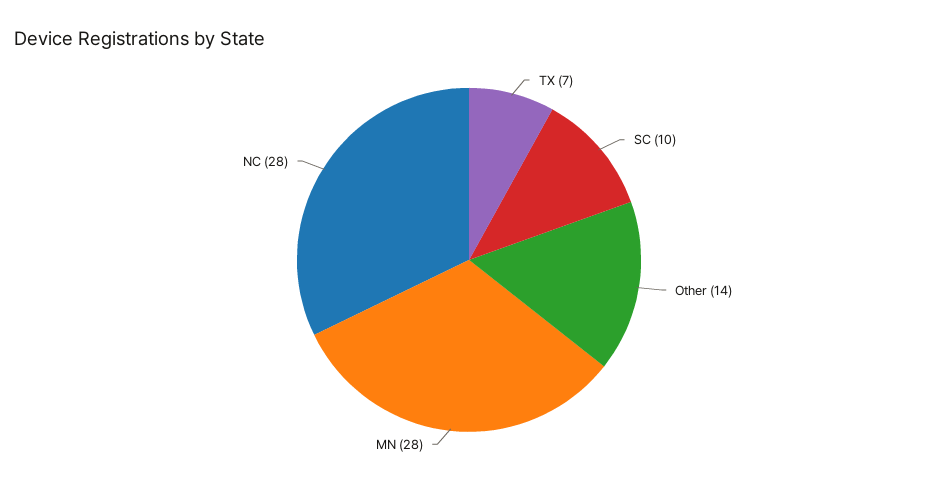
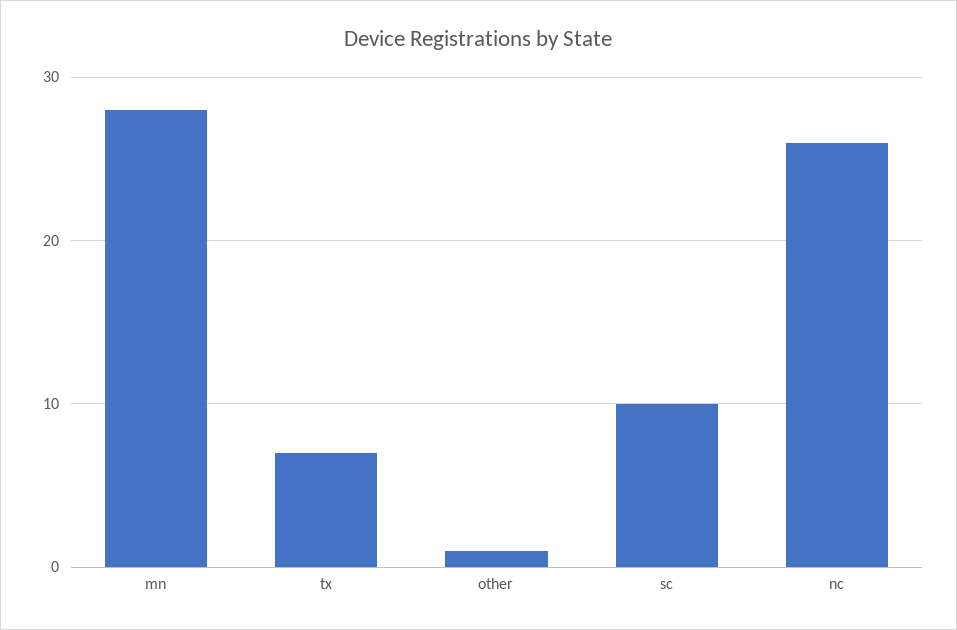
Other: 14 -> 1
NC: 28 -> 26

